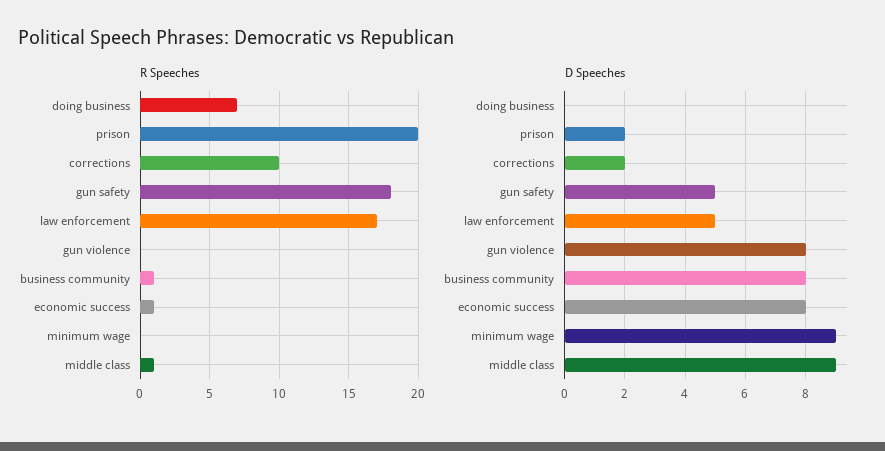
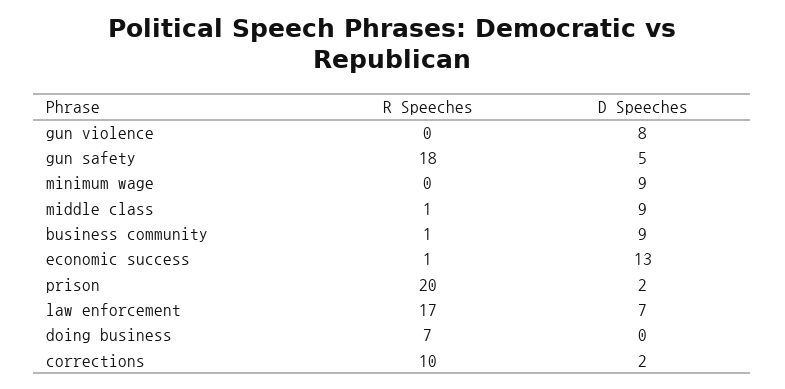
D Speeches, law enforcement: 5 -> 7
D Speeches, business community: 8 -> 9
D Speeches, economic success: 8 -> 13

